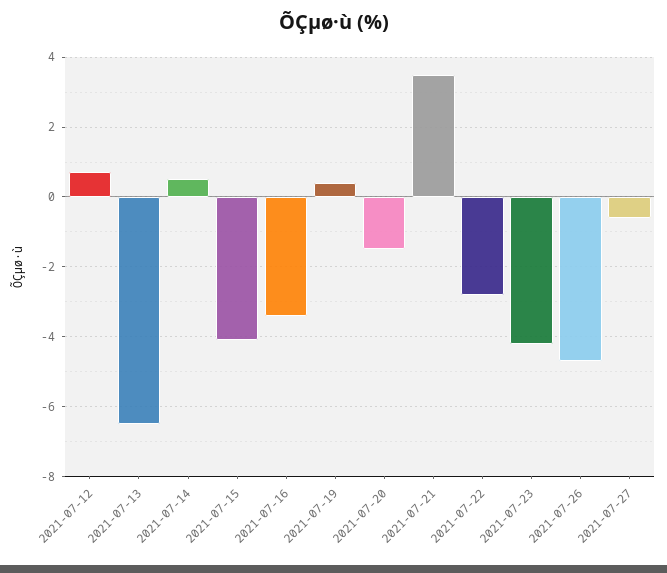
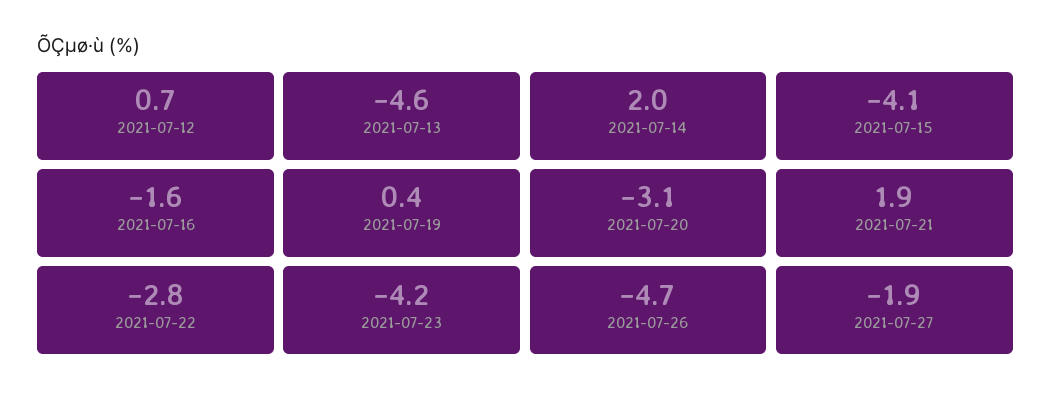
2021-07-13: -6.5 -> -4.6
2021-07-14: 0.5 -> 2
2021-07-16: -3.5 -> -1.6
2021-07-20: -1.5 -> -3.1
2021-07-21: 3.5 -> 1.9
2021-07-27: -0.5 -> -1.9

